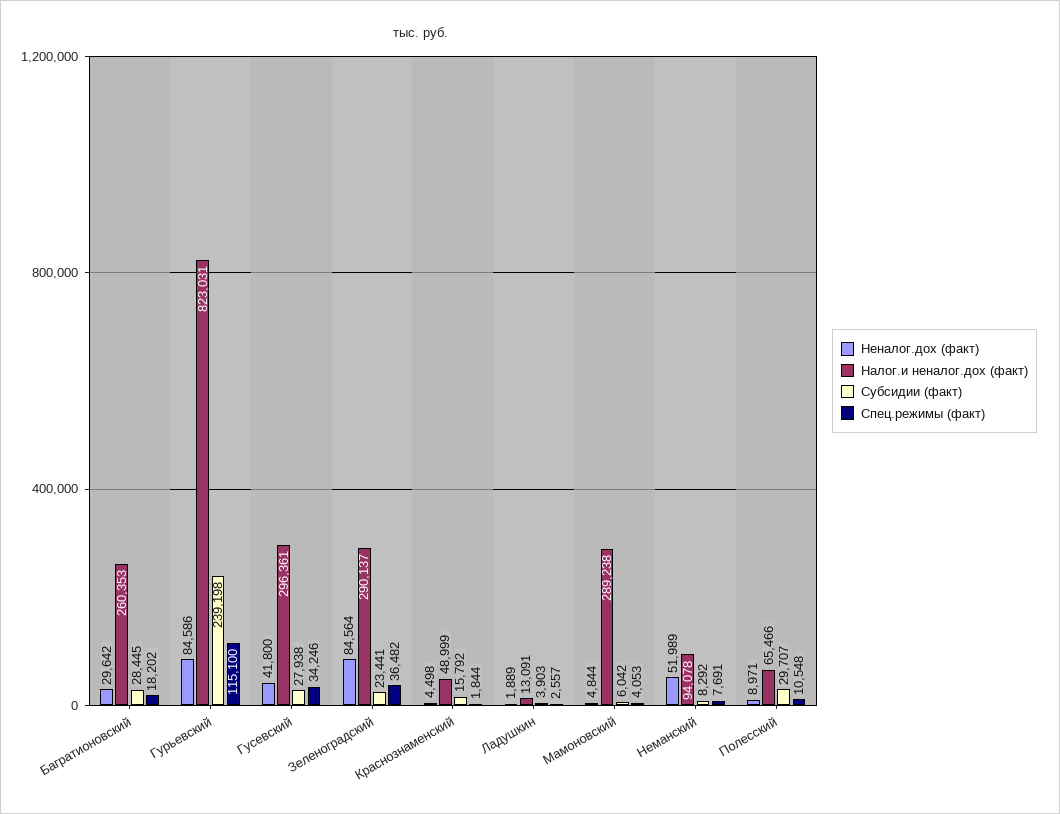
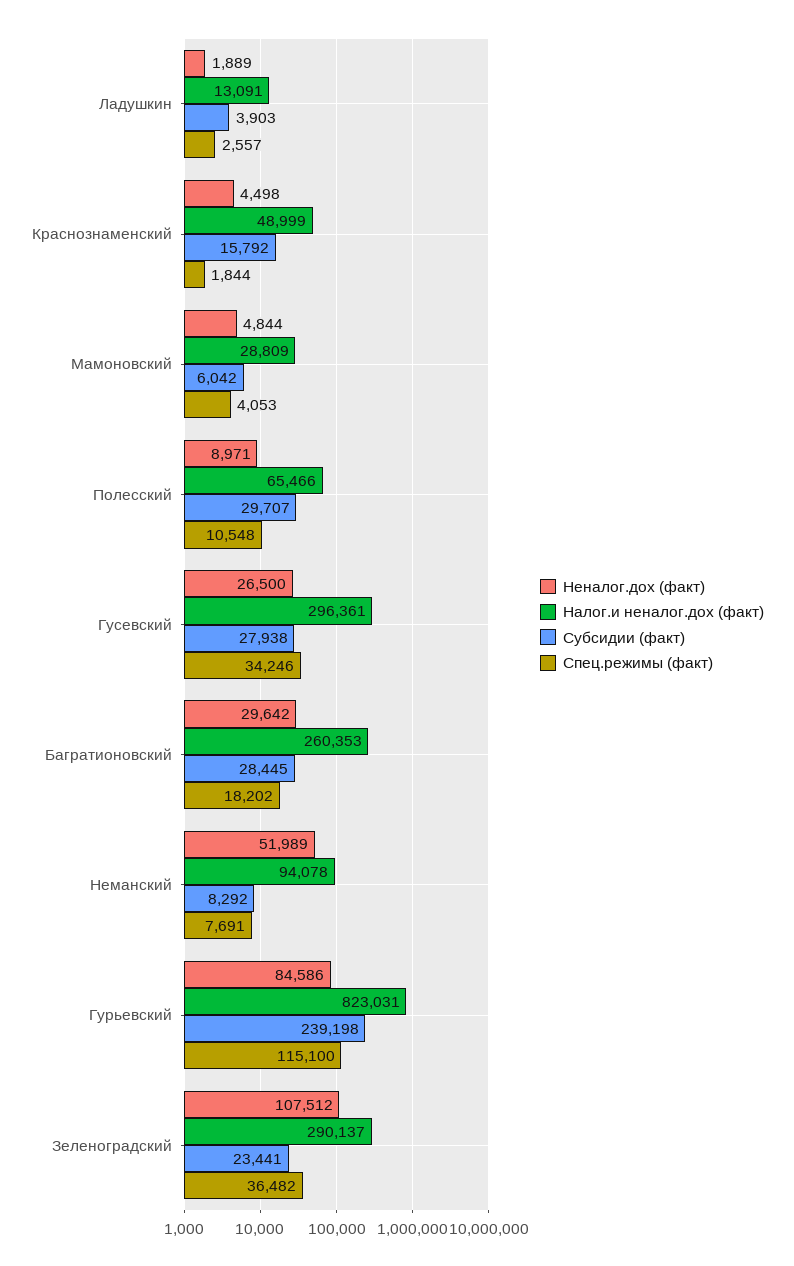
Неналог.дох (факт), Гусевский: 41800 -> 26500
Неналог.дох (факт), Зеленоградский: 84564 -> 107512
Налог.и неналог.дох (факт), Мамоновский: 289238 -> 28809

